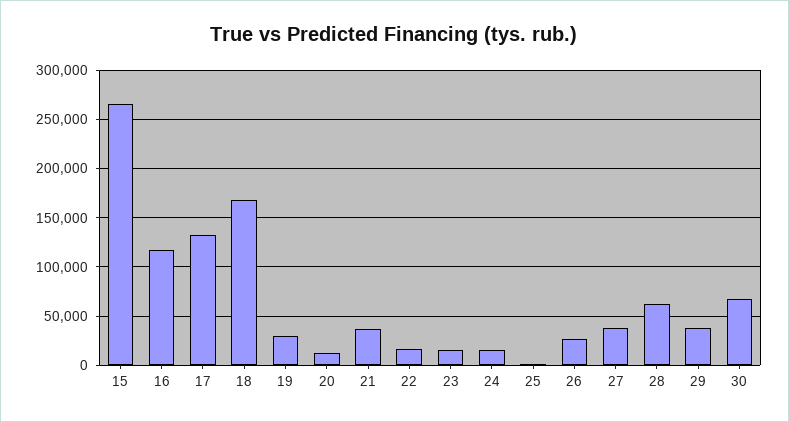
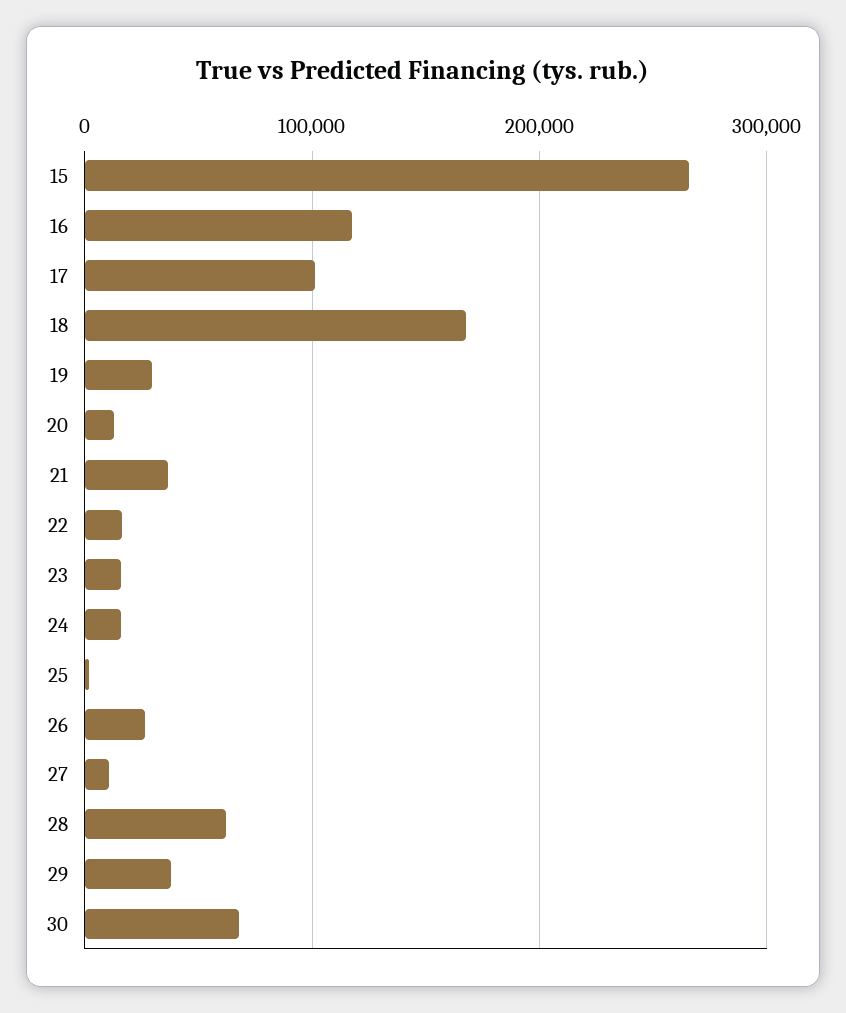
17: 130000 -> 100000
27: 40000 -> 10000

